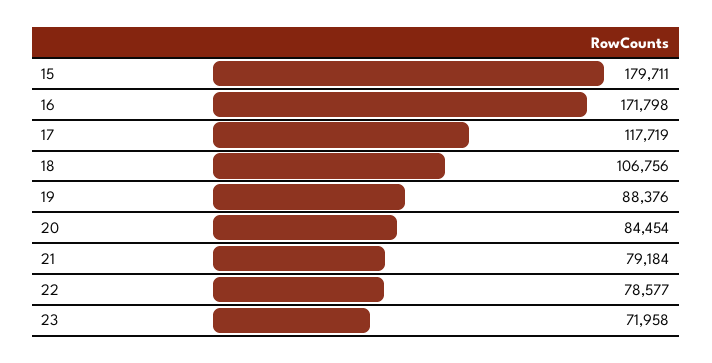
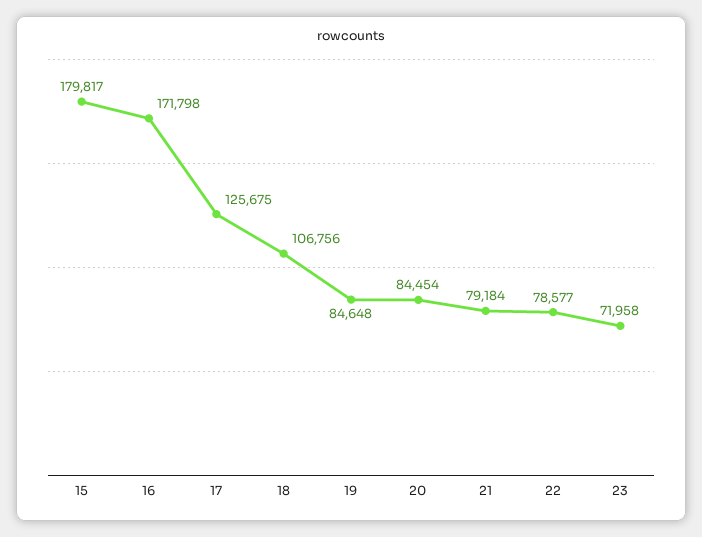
15: 179711 -> 179817
17: 117719 -> 125675
19: 88376 -> 84648

